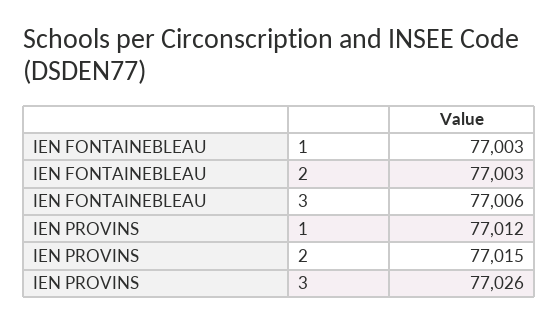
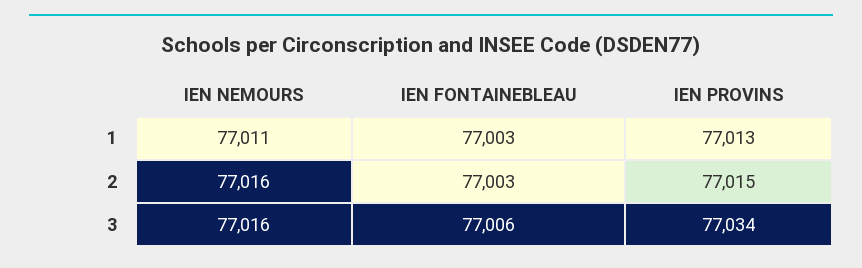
IEN PROVINS, 1: 77012 -> 77013
IEN PROVINS, 3: 77026 -> 77034
IEN NEMOURS, 1: none -> 77011
IEN NEMOURS, 2: none -> 77016
IEN NEMOURS, 3: none -> 77016

